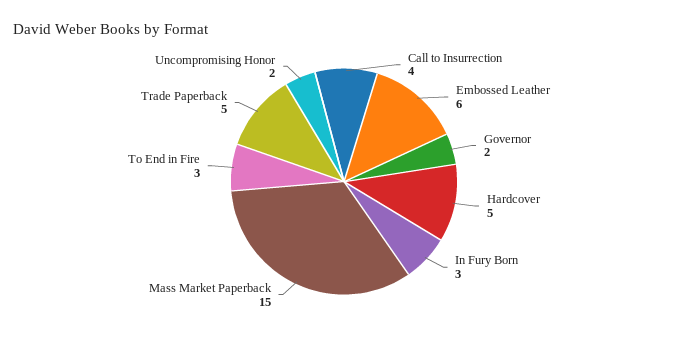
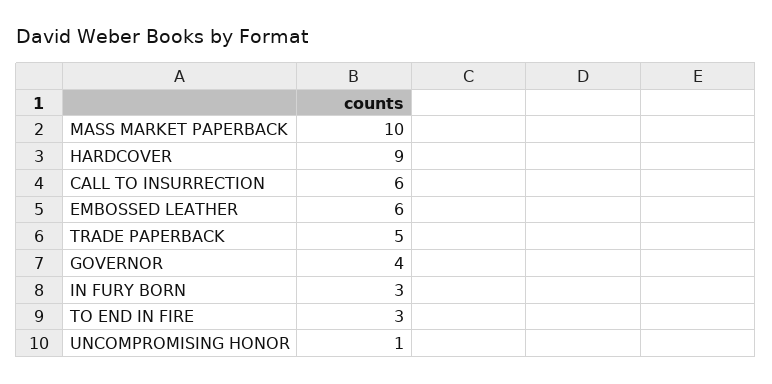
Call to Insurrection: 4 -> 6
Governor: 2 -> 4
Hardcover: 5 -> 9
Mass Market Paperback: 15 -> 10
Uncompromising Honor: 2 -> 1

